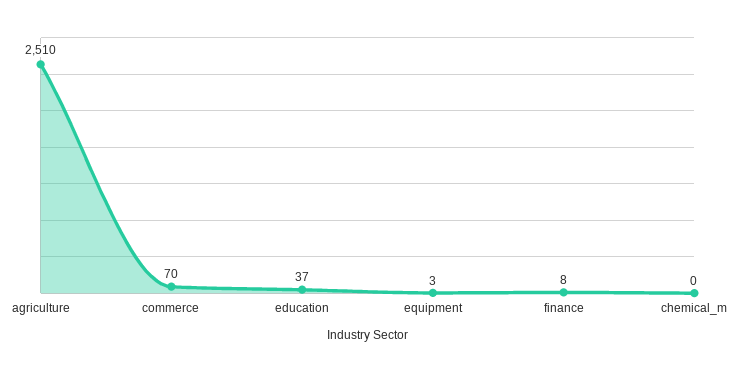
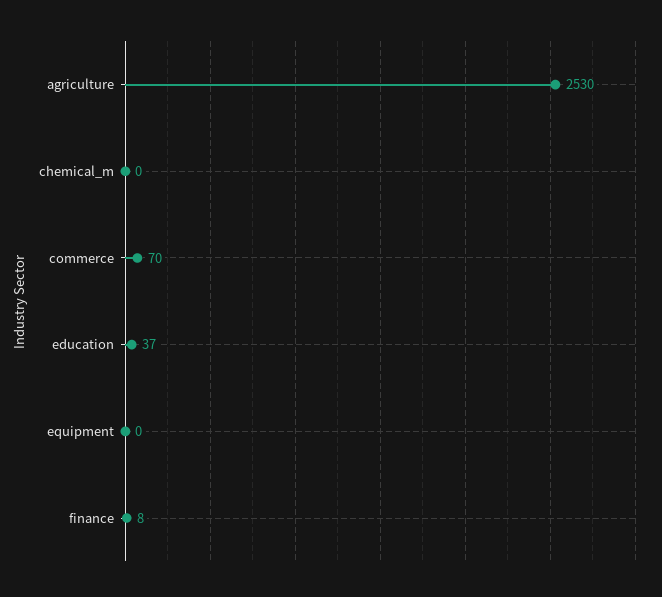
agriculture: 2510 -> 2530
equipment: 3 -> 0

